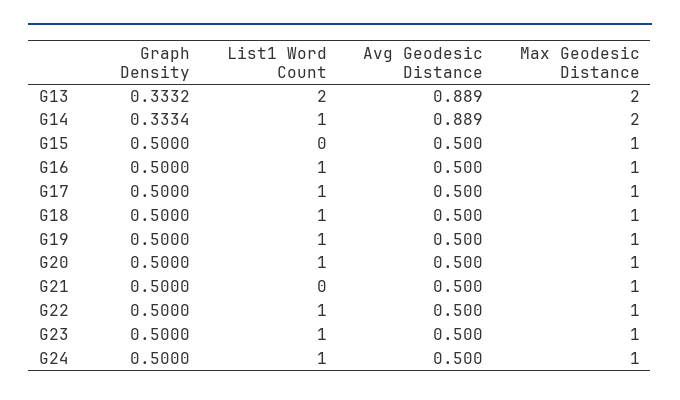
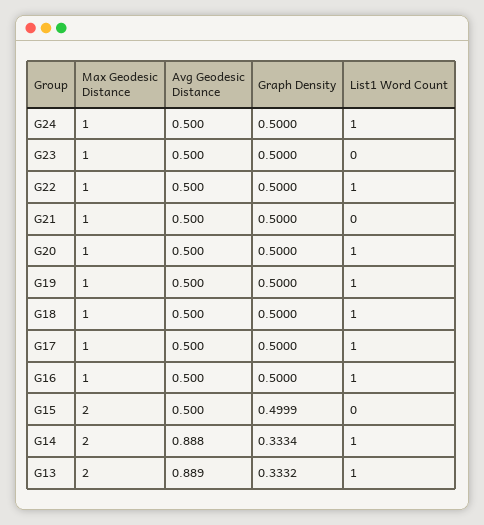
List1 Word Count, G13: 2 -> 1
Avg Geodesic Distance, G14: 0.889 -> 0.888
Graph Density, G15: 0.5 -> 0.4999
Max Geodesic Distance, G15: 1 -> 2
List1 Word Count, G23: 1 -> 0

